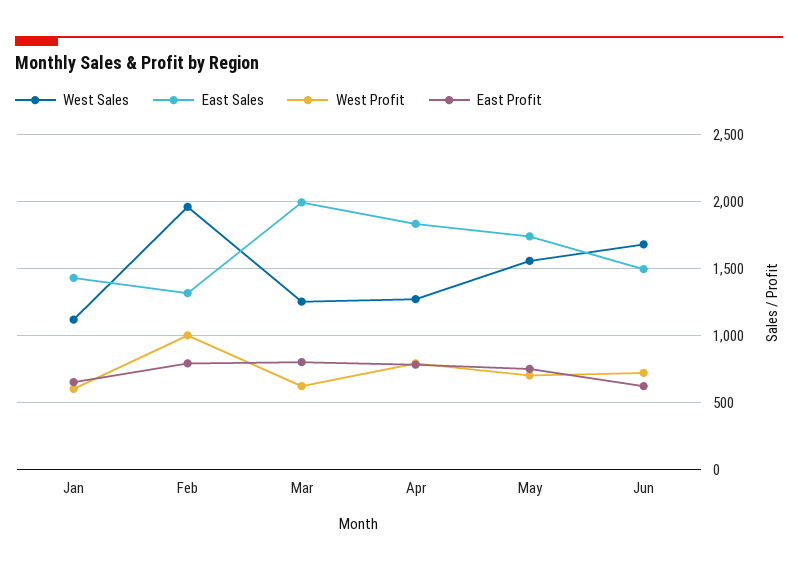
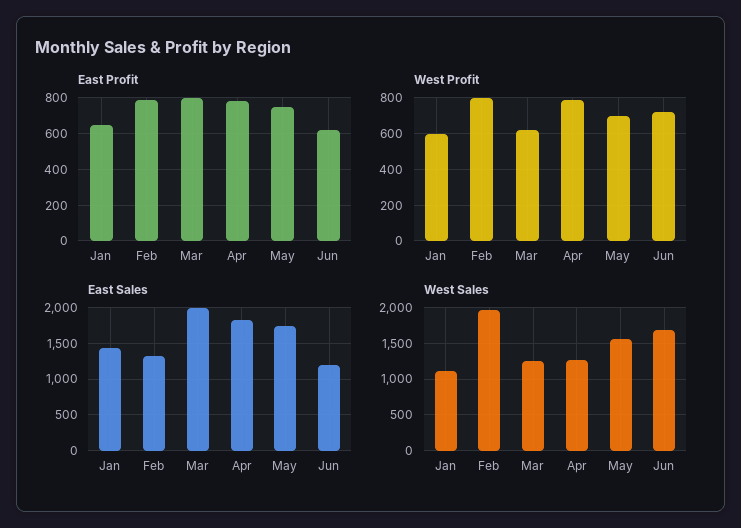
West Profit, Feb: 1000 -> 800
East Sales, Jun: 1500 -> 1200

